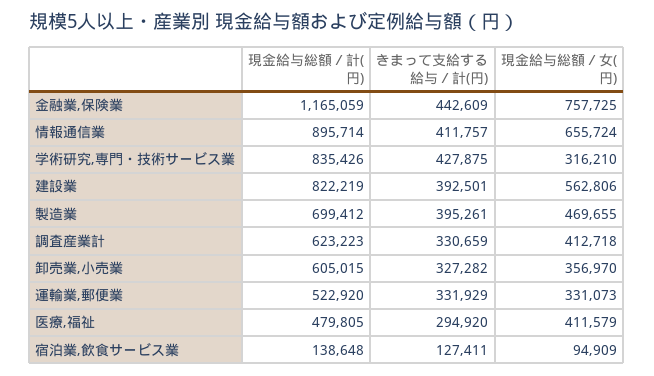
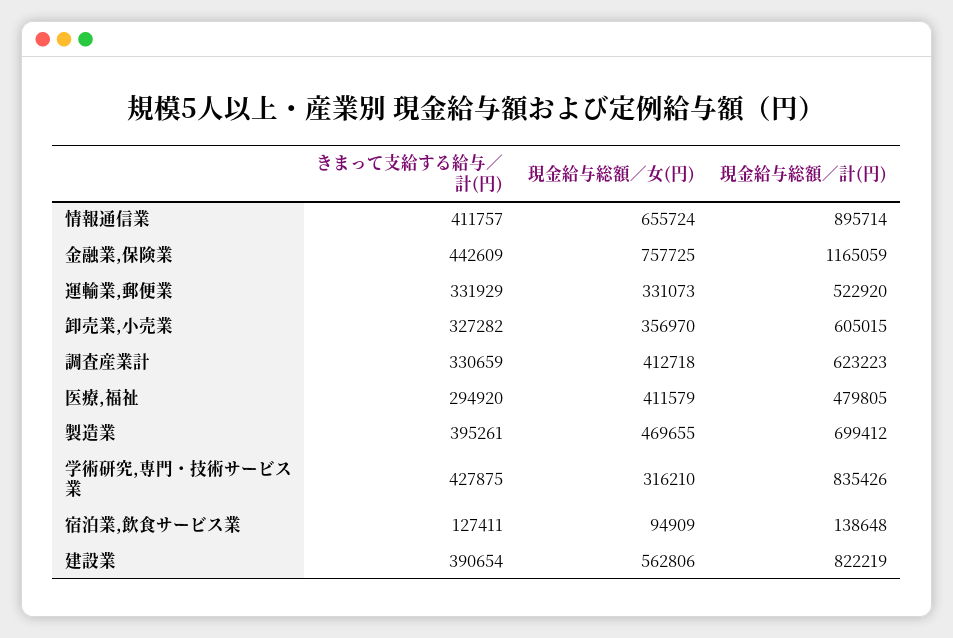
きまって支給する給与／計(円), 建設業: 392501 -> 390654

